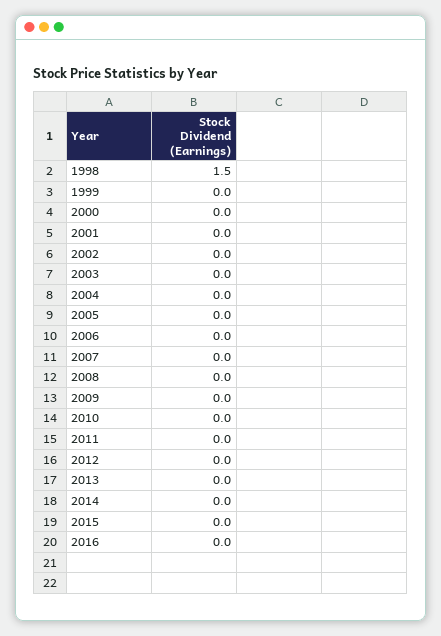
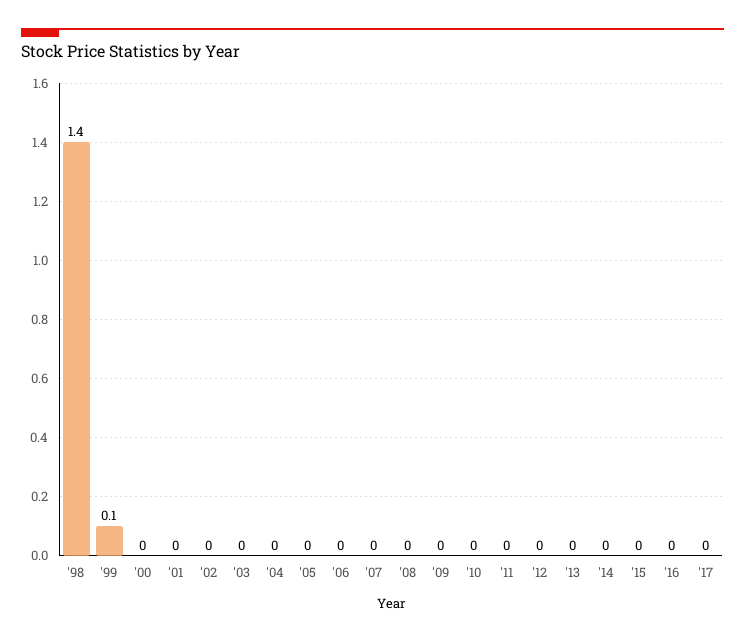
1998: 1.5 -> 1.4
1999: 0 -> 0.1
'17: none -> 0

